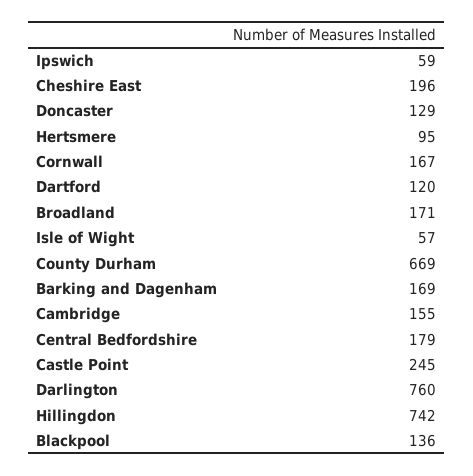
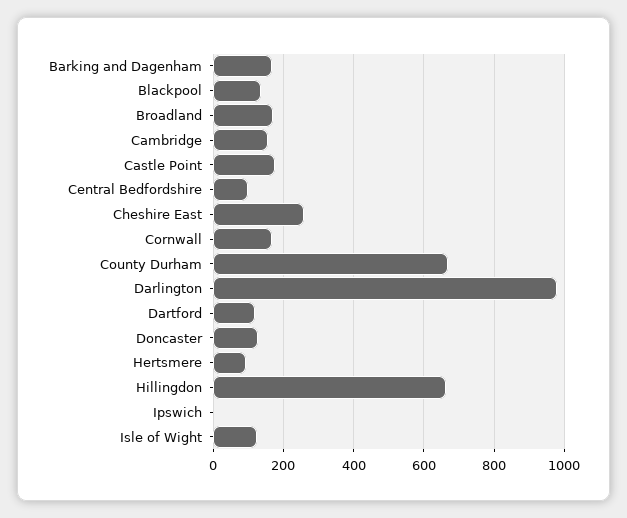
Ipswich: 59 -> 0
Cheshire East: 196 -> 260
Isle of Wight: 57 -> 120
Central Bedfordshire: 179 -> 100
Castle Point: 245 -> 180
Darlington: 760 -> 980
Hillingdon: 742 -> 660

